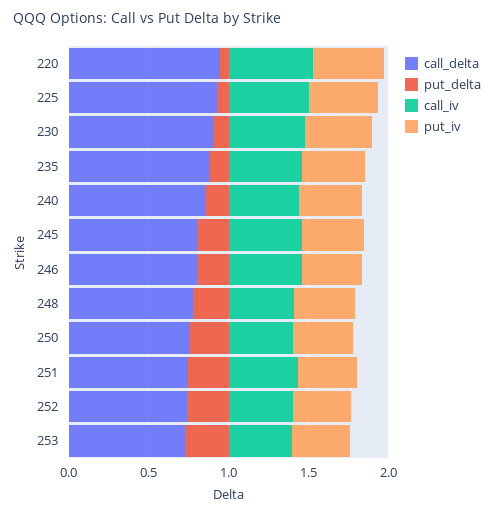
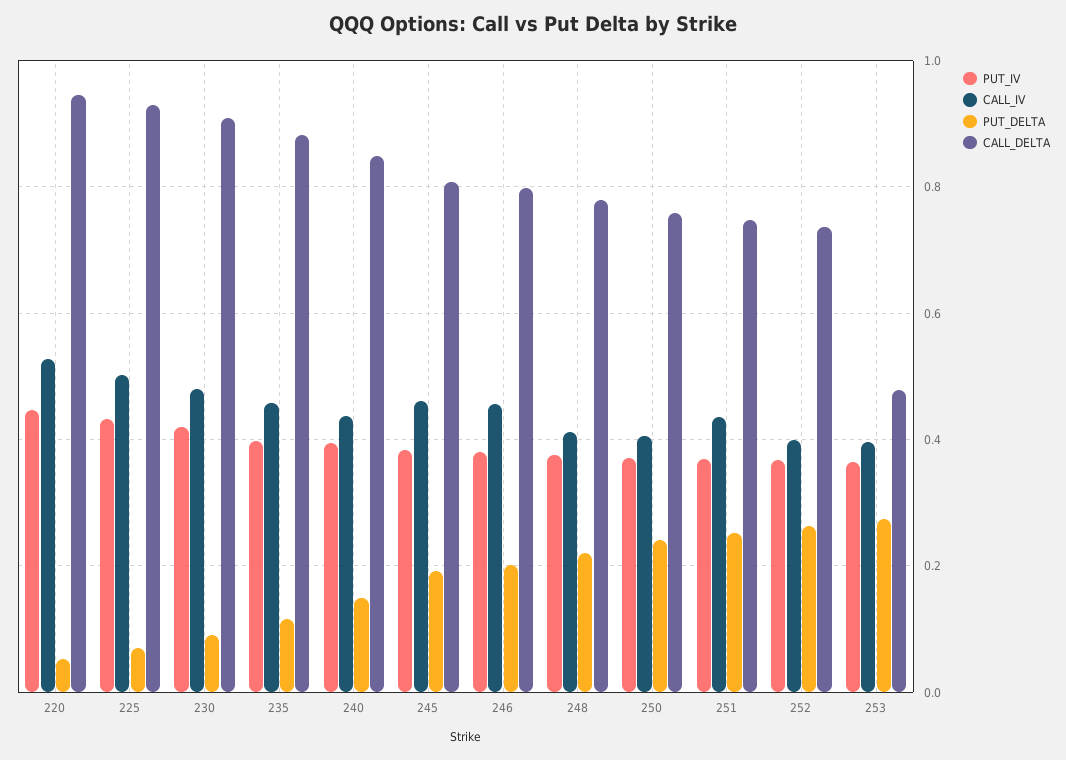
call_delta, 253: 0.7 -> 0.48

